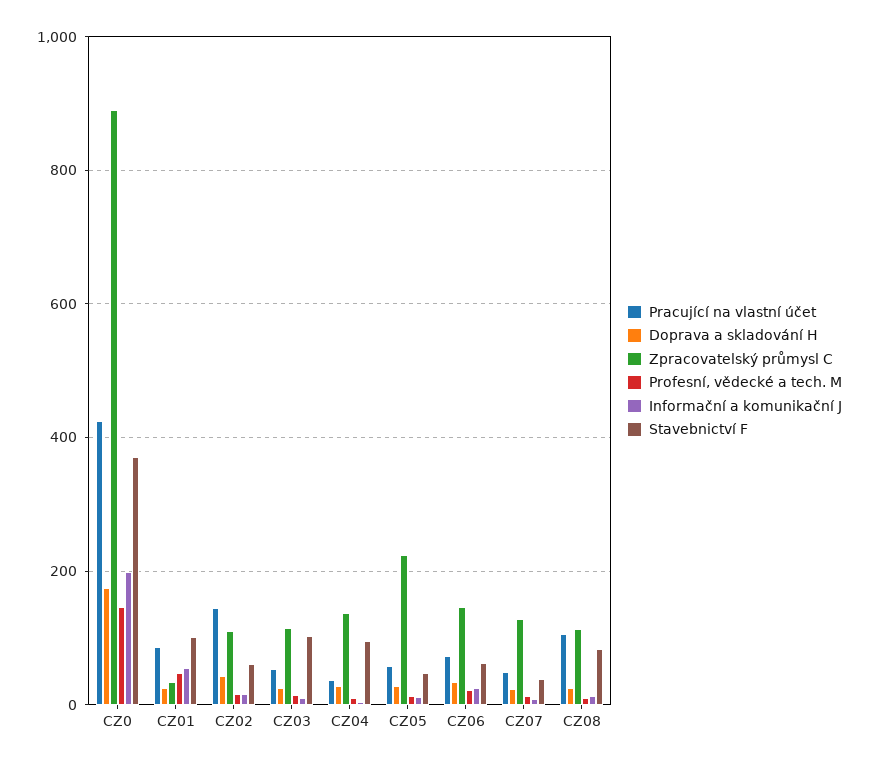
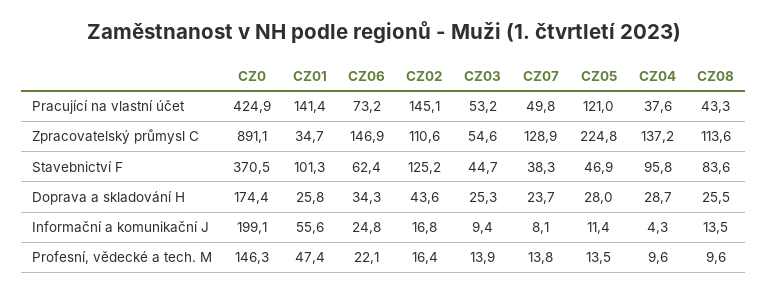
Pracující na vlastní účet, CZ01: 80 -> 141.4
Stavebnictví F, CZ02: 60 -> 125.2
Zpracovatelský průmysl C, CZ03: 120 -> 54.6
Stavebnictví F, CZ03: 100 -> 44.7
Pracující na vlastní účet, CZ05: 60 -> 121
Pracující na vlastní účet, CZ08: 100 -> 43.3

